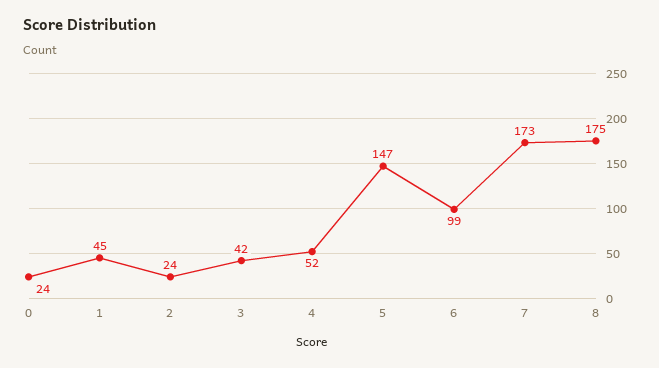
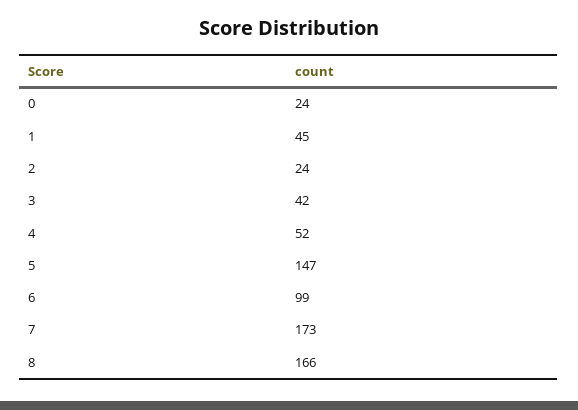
8: 175 -> 166

